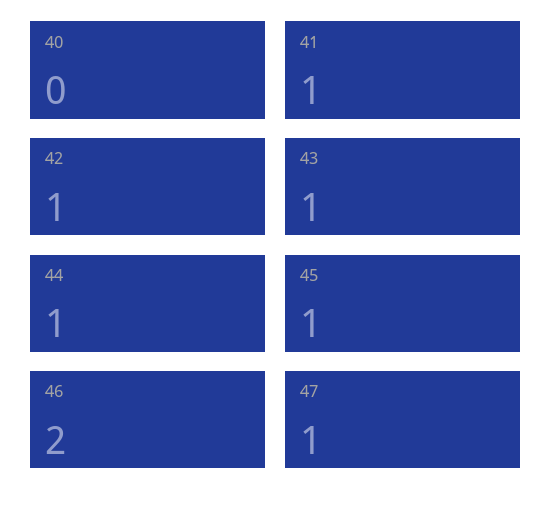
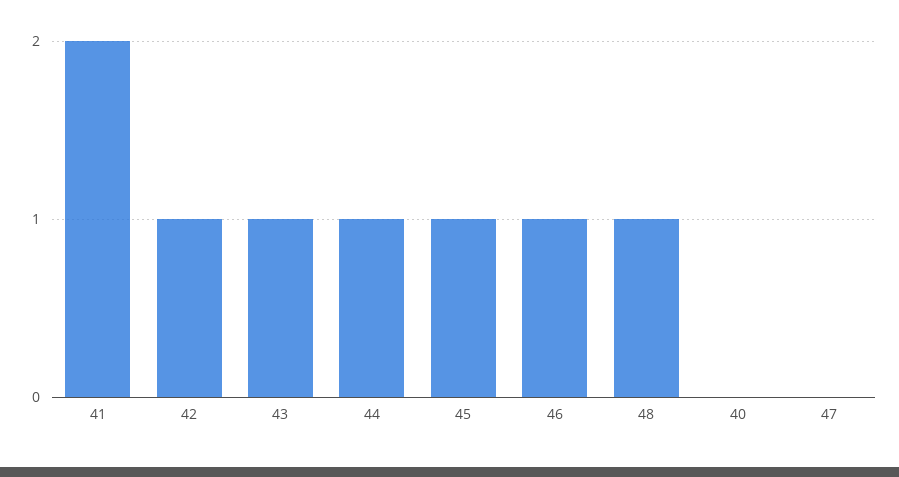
41: 1 -> 2
46: 2 -> 1
47: 1 -> 0
48: none -> 1

